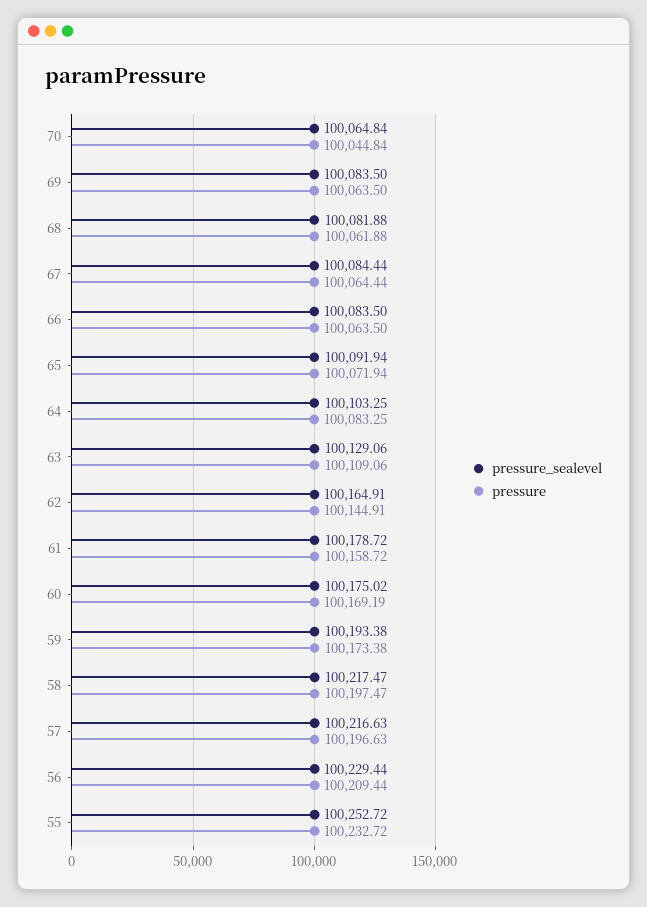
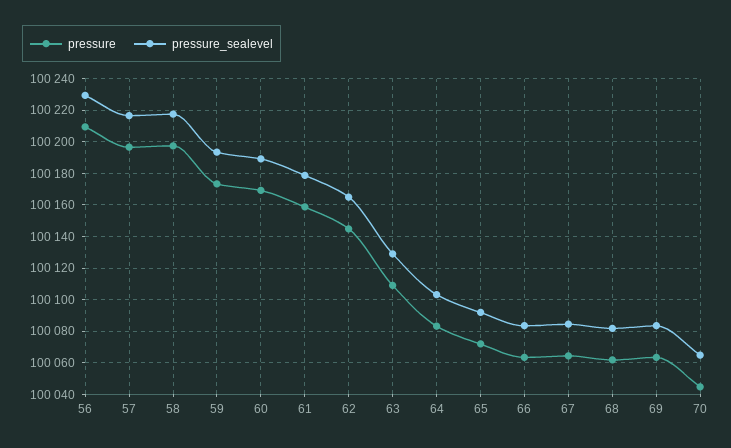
pressure_sealevel, 60: 100175.02 -> 100190
pressure_sealevel, 55: 100252.72 -> none
pressure, 55: 100232.72 -> none

